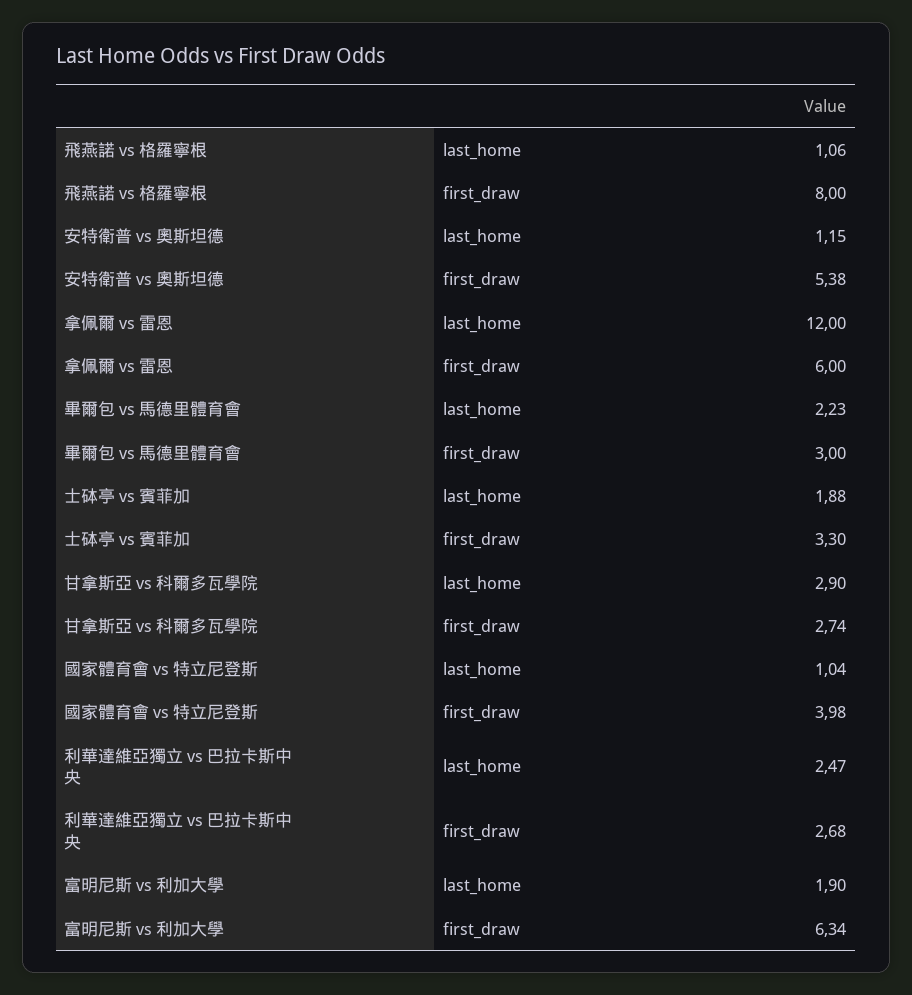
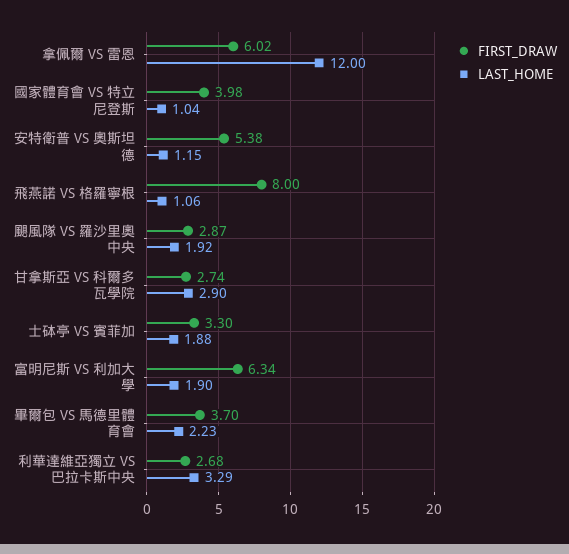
first_draw, 拿佩爾 vs 雷恩: 6 -> 6.02
first_draw, 畢爾包 vs 馬德里體育會: 3 -> 3.7
last_home, 利華達維亞獨立 vs 巴拉卡斯中央: 2.47 -> 3.29
first_draw, 颶風隊 VS 羅沙里奧中央: none -> 2.87
last_home, 颶風隊 VS 羅沙里奧中央: none -> 1.92

